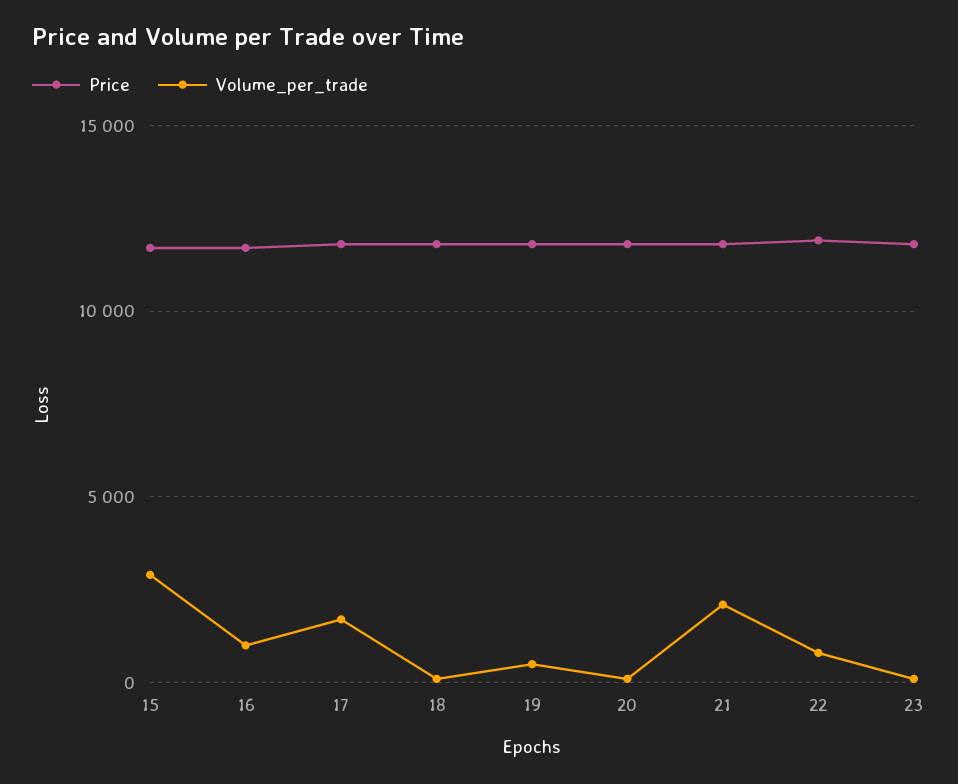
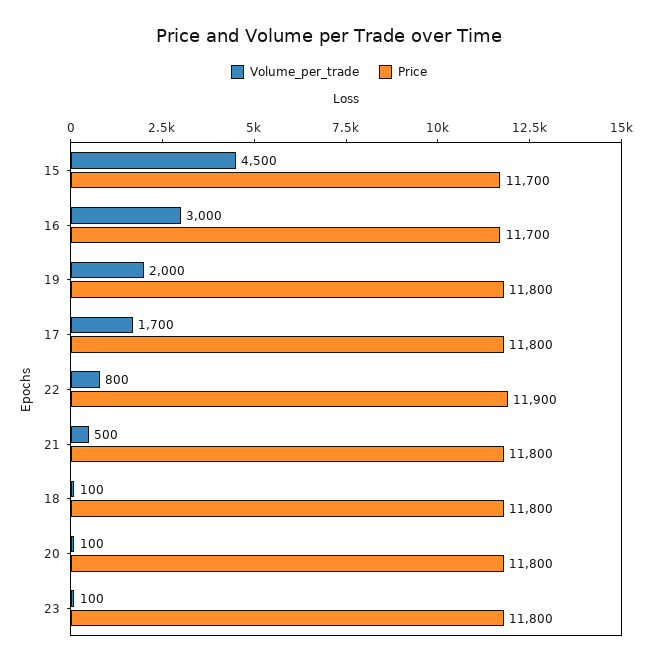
Volume_per_trade, 15: 3000 -> 4500
Volume_per_trade, 16: 1000 -> 3000
Volume_per_trade, 19: 500 -> 2000
Volume_per_trade, 21: 2000 -> 500

